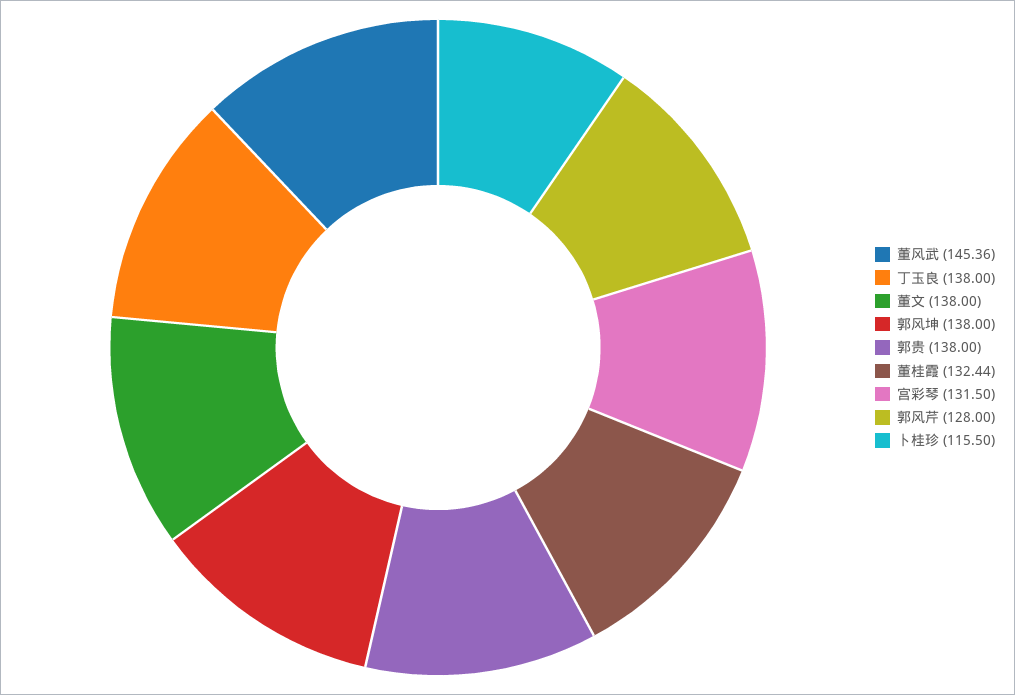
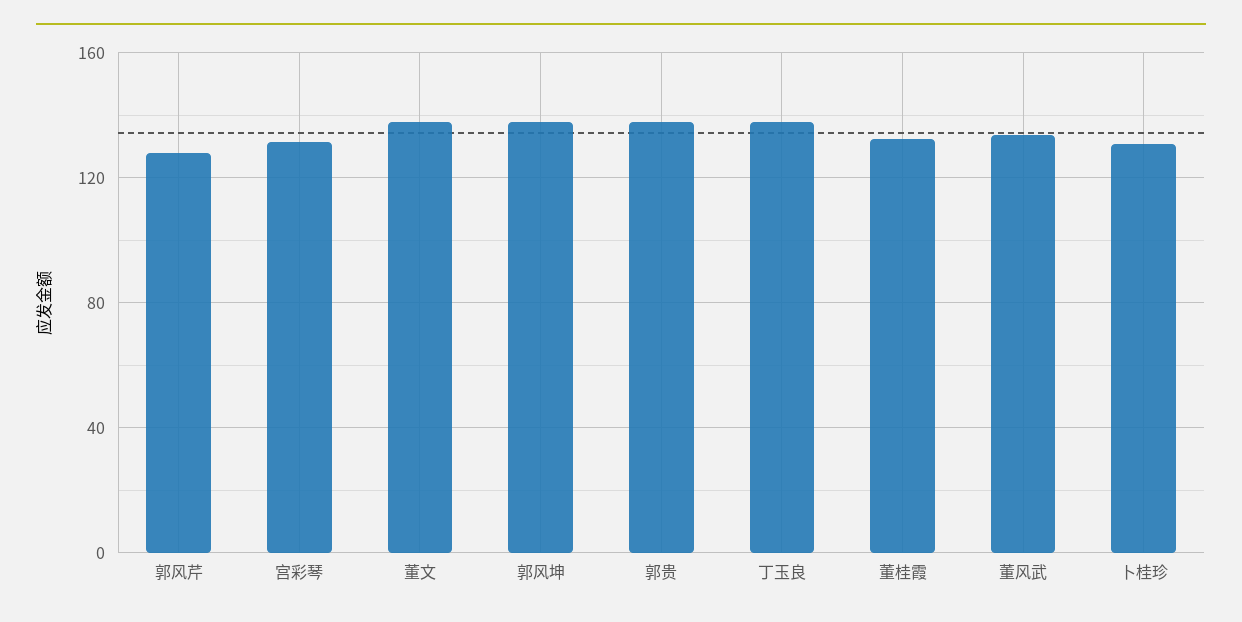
董风武: 145.36 -> 135
卜桂珍: 115.5 -> 130

